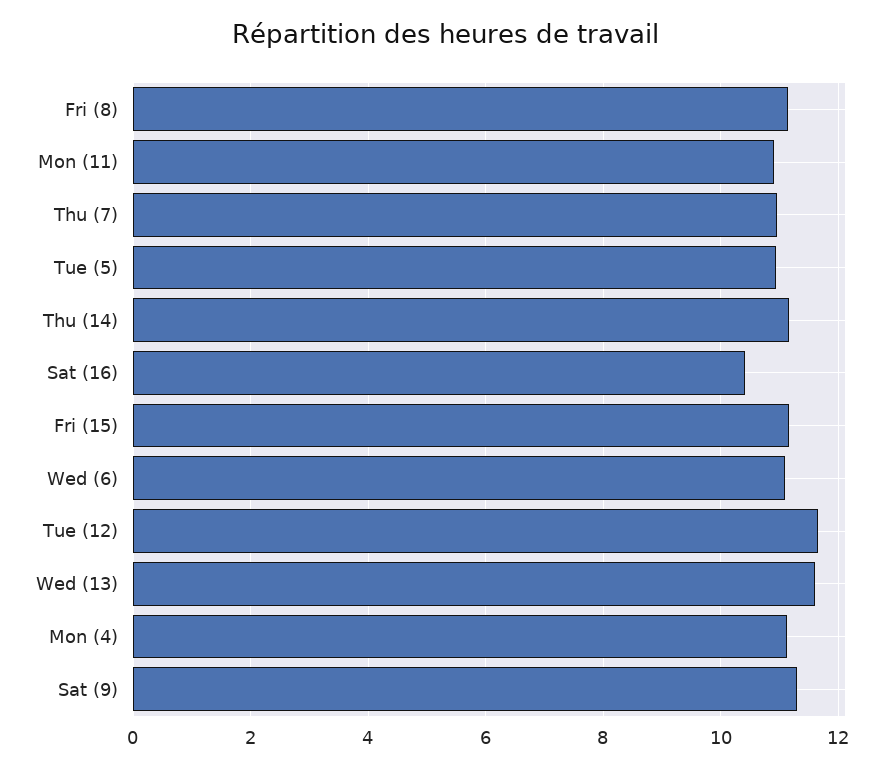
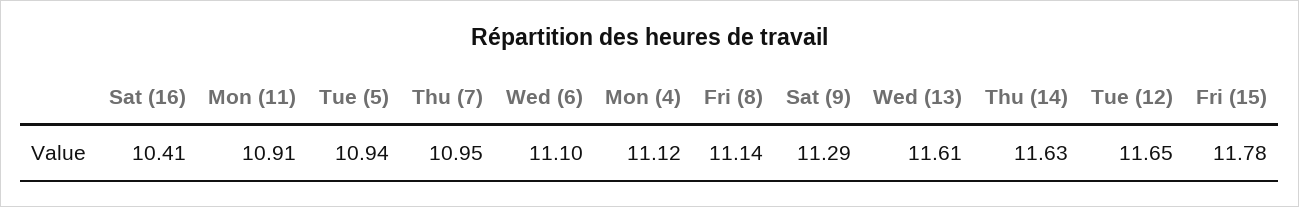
Thu (14): 11.2 -> 11.63
Fri (15): 11.2 -> 11.78

